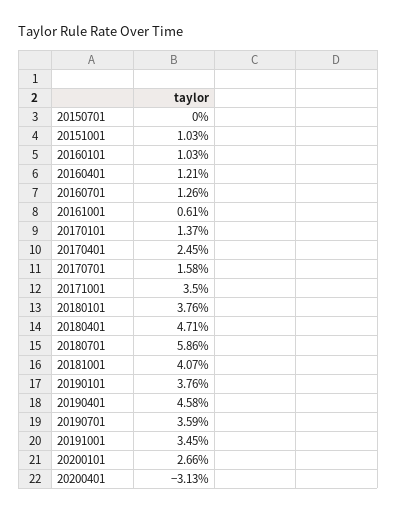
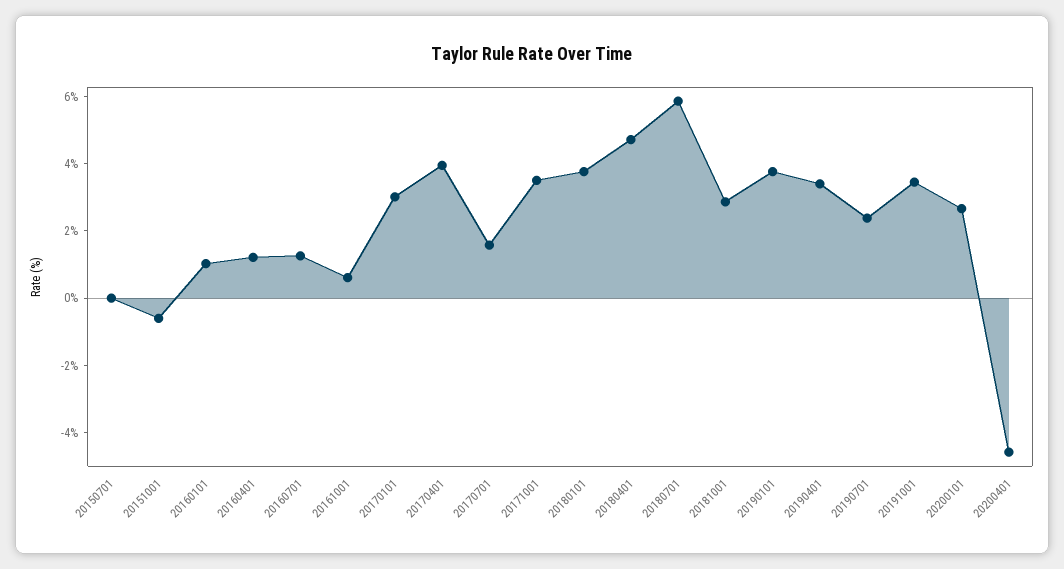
20151001: 1.03 -> -0.5
20170101: 1.37 -> 3
20170401: 2.45 -> 4
20181001: 4.07 -> 3
20190401: 4.58 -> 3.5
20190701: 3.59 -> 2.5
20200401: -3.13 -> -4.5

